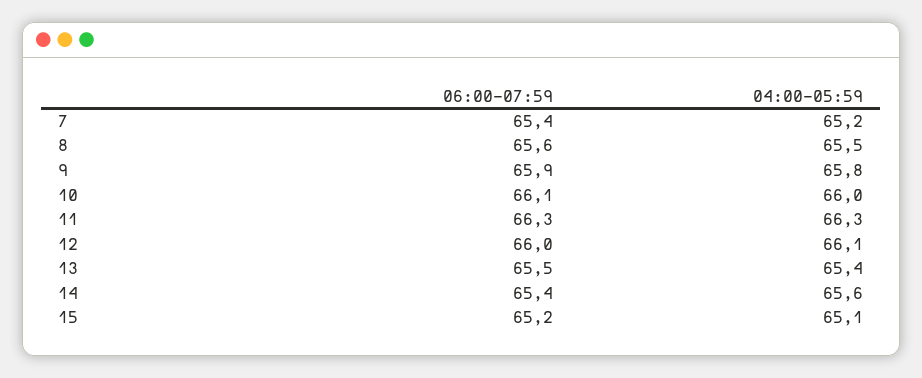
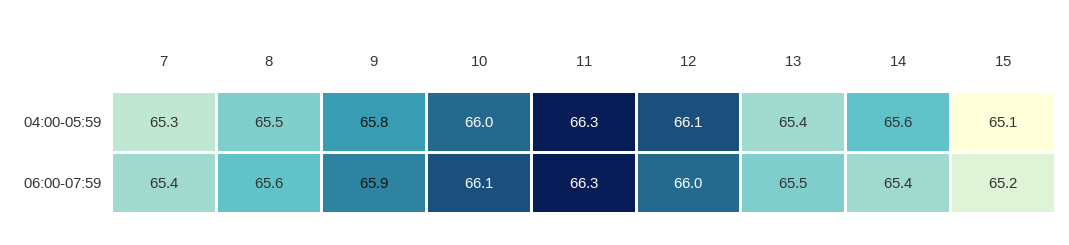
04:00-05:59, 7: 65.2 -> 65.3

